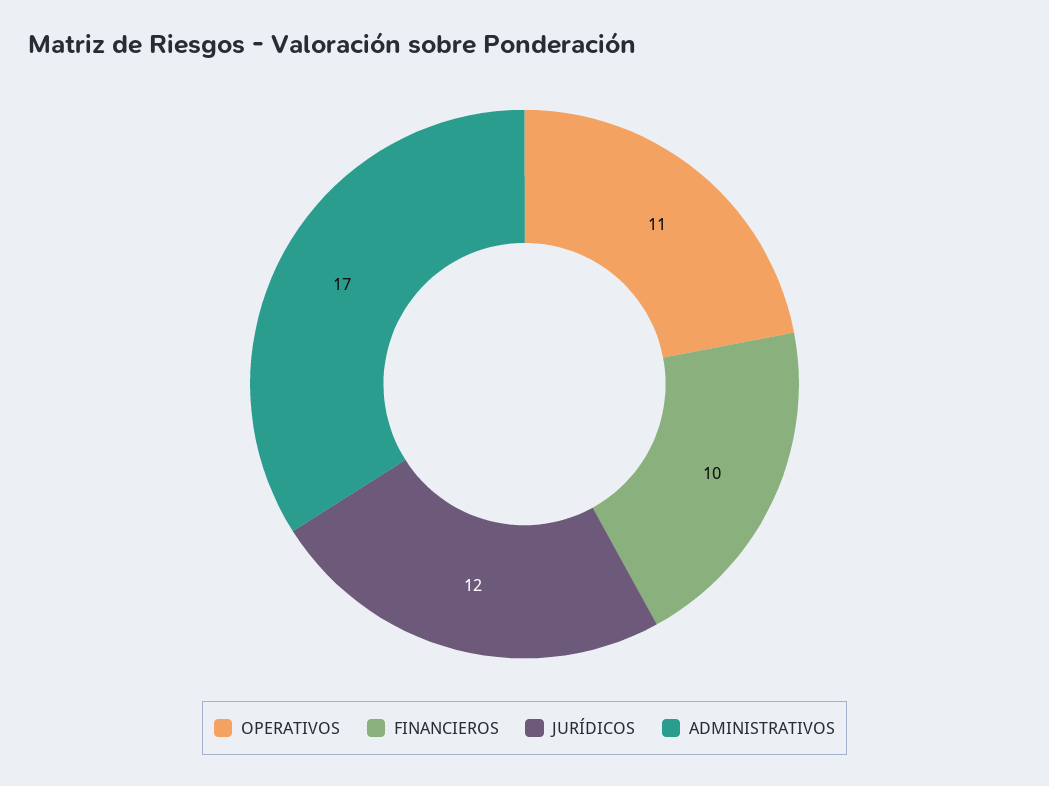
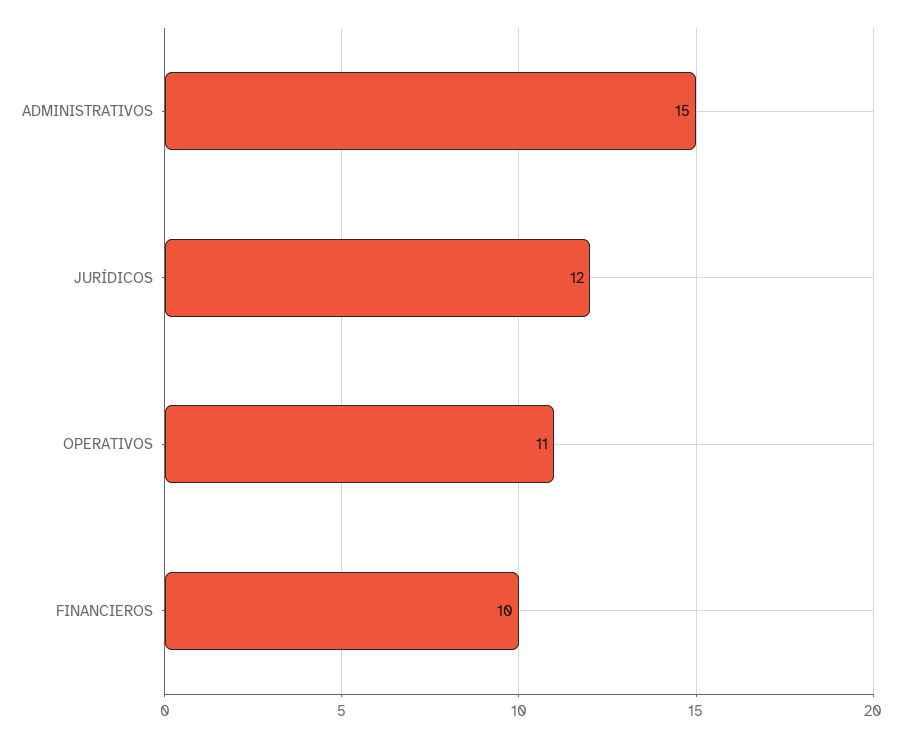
ADMINISTRATIVOS: 17 -> 15

